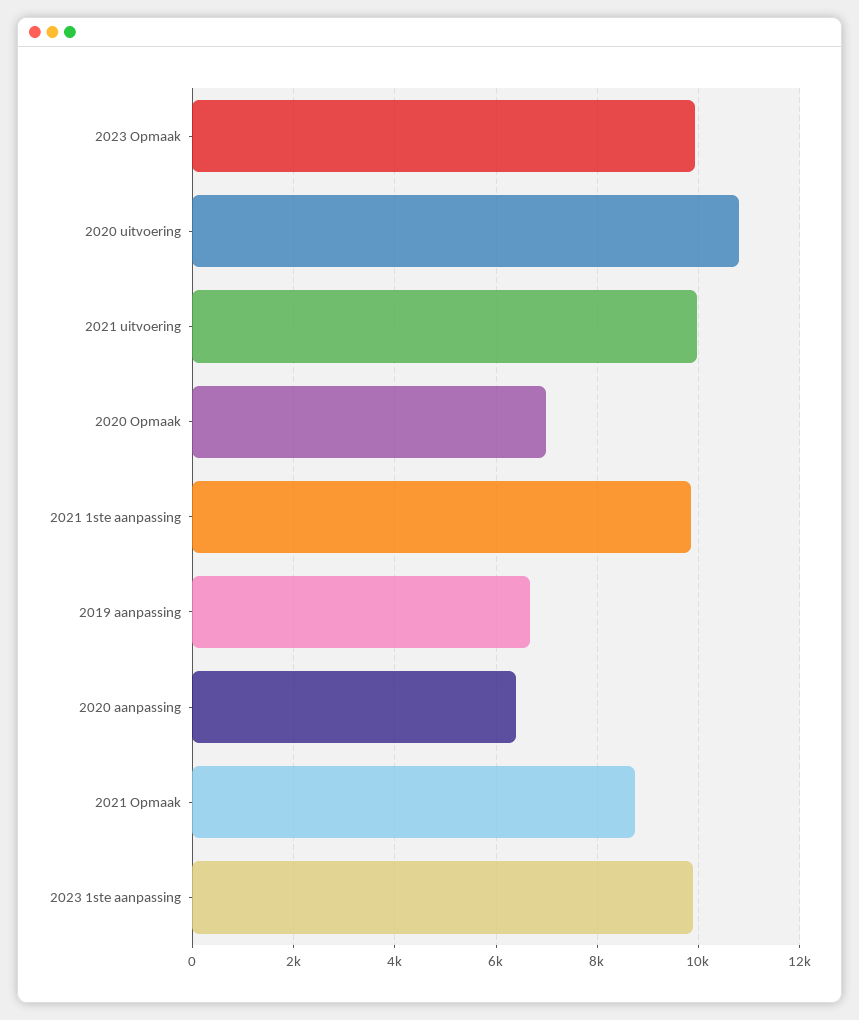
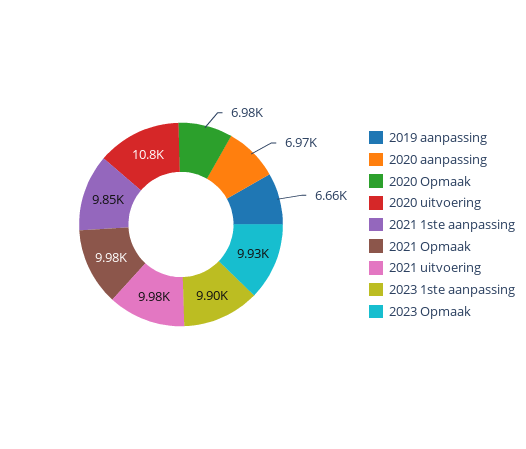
2020 aanpassing: 6400 -> 6970
2021 Opmaak: 8800 -> 9980

